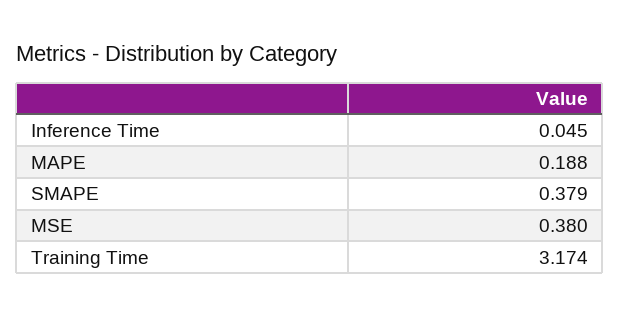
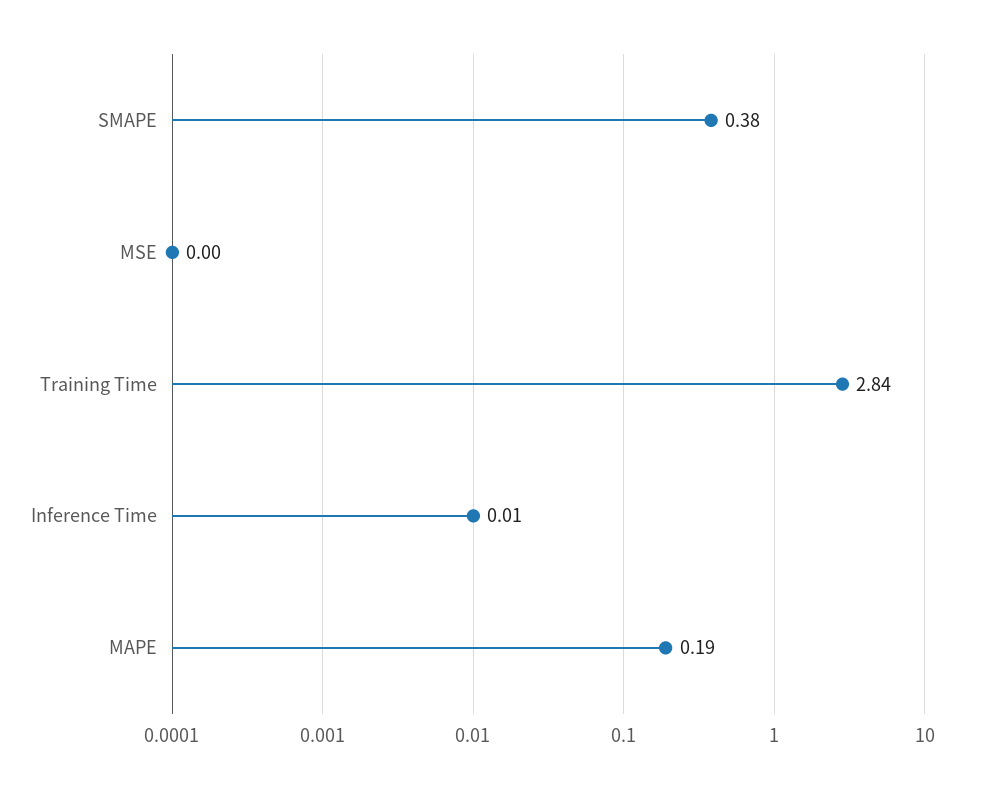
Inference Time: 0.045 -> 0.01
MSE: 0.38 -> 0
Training Time: 3.174 -> 2.84

